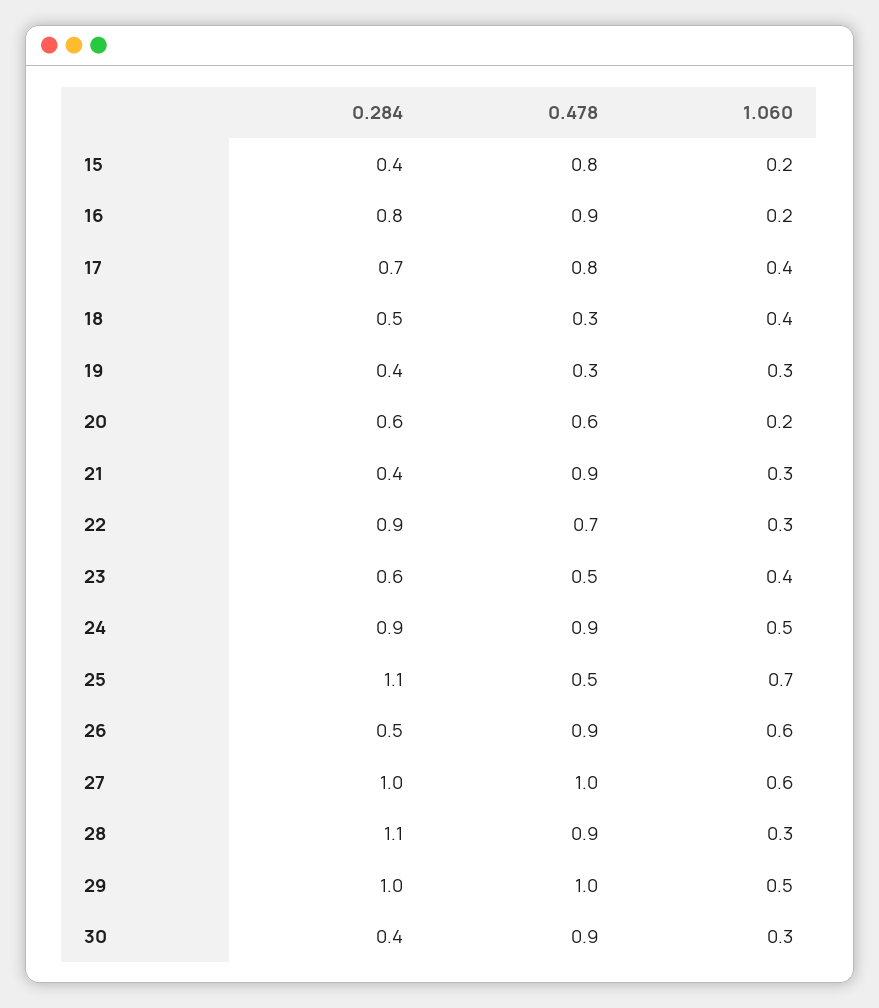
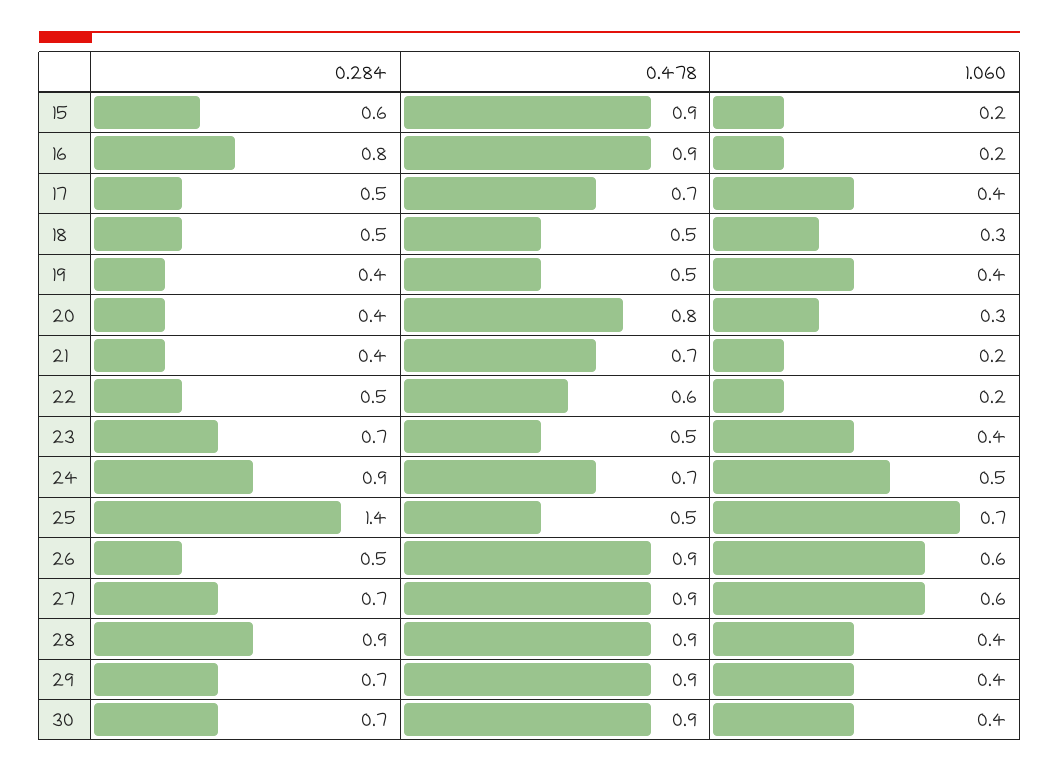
0.284, 15: 0.4 -> 0.6
0.478, 15: 0.8 -> 0.9
0.284, 17: 0.7 -> 0.5
0.478, 17: 0.8 -> 0.7
0.478, 18: 0.3 -> 0.5
1.060, 18: 0.4 -> 0.3
0.478, 19: 0.3 -> 0.5
1.060, 19: 0.3 -> 0.4
0.284, 20: 0.6 -> 0.4
0.478, 20: 0.6 -> 0.8
1.060, 20: 0.2 -> 0.3
0.478, 21: 0.9 -> 0.7
1.060, 21: 0.3 -> 0.2
0.284, 22: 0.9 -> 0.5
0.478, 22: 0.7 -> 0.6
1.060, 22: 0.3 -> 0.2
0.284, 23: 0.6 -> 0.7
0.478, 24: 0.9 -> 0.7
0.284, 25: 1.1 -> 1.4
0.284, 27: 1 -> 0.7
0.478, 27: 1 -> 0.9
0.284, 28: 1.1 -> 0.9
1.060, 28: 0.3 -> 0.4
0.284, 29: 1 -> 0.7
0.478, 29: 1 -> 0.9
1.060, 29: 0.5 -> 0.4
0.284, 30: 0.4 -> 0.7
1.060, 30: 0.3 -> 0.4

